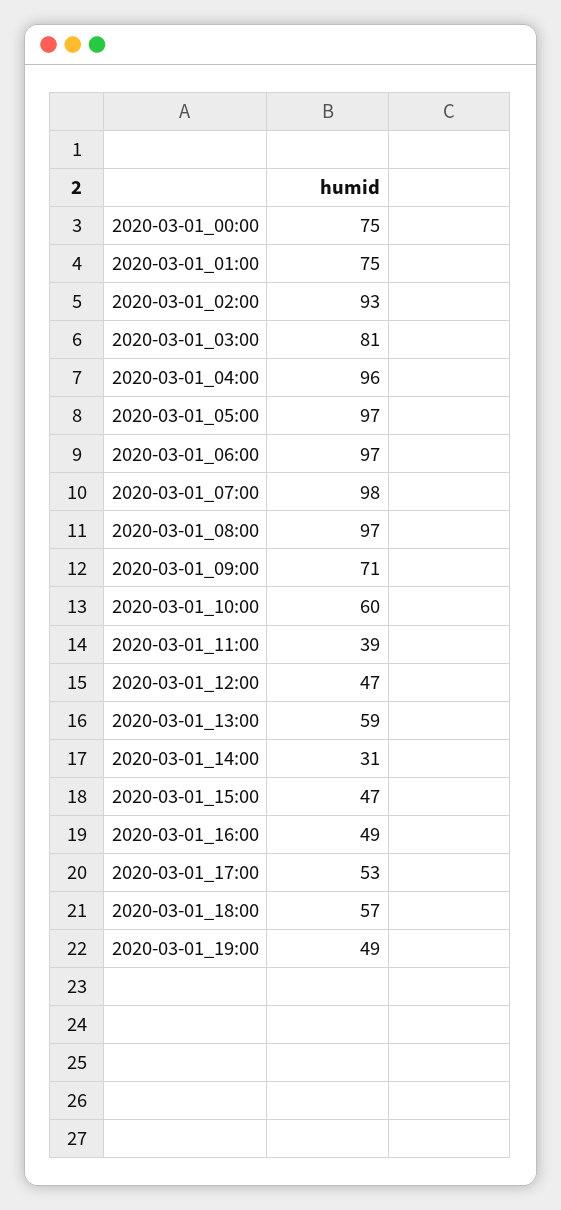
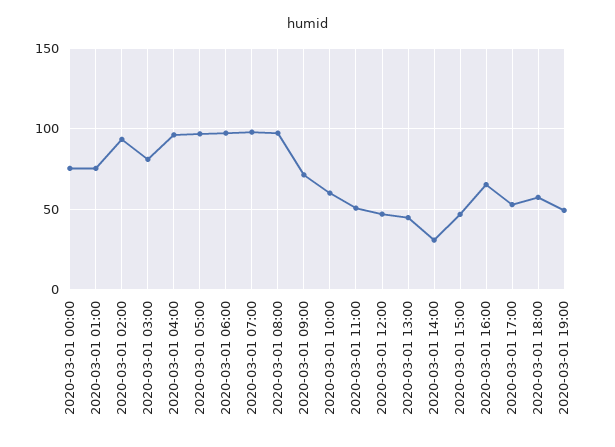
2020-03-01_11:00: 39 -> 50
2020-03-01_13:00: 59 -> 45
2020-03-01_16:00: 49 -> 65

